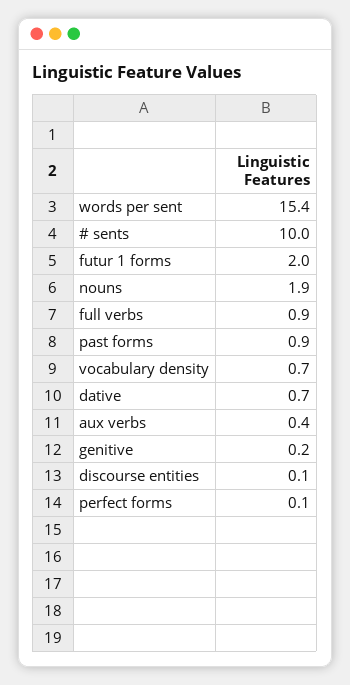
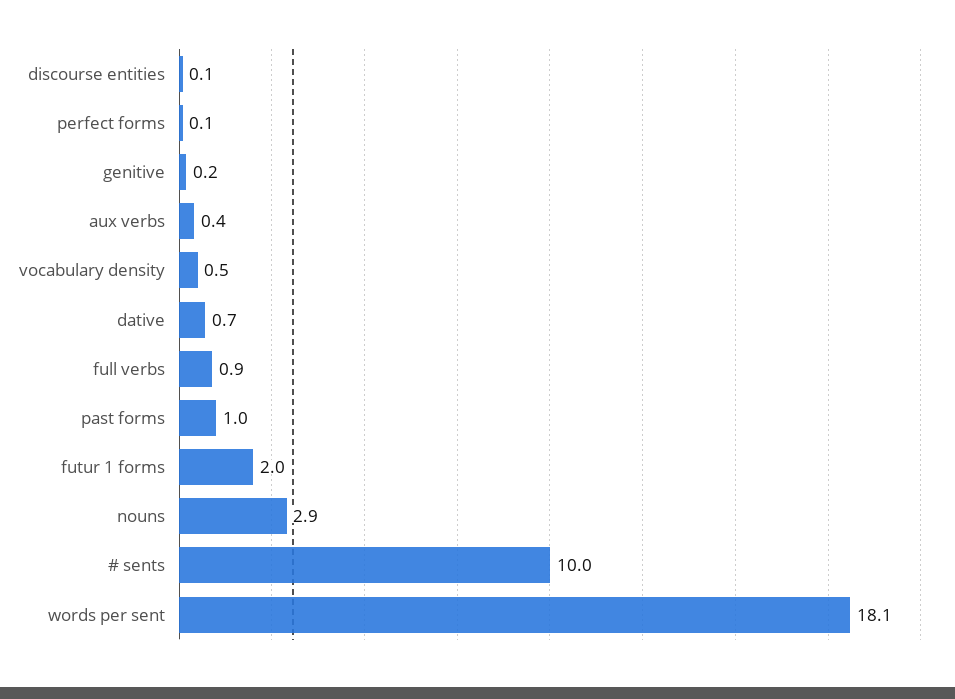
words per sent: 15.4 -> 18.1
nouns: 1.9 -> 2.9
past forms: 0.9 -> 1
vocabulary density: 0.7 -> 0.5

